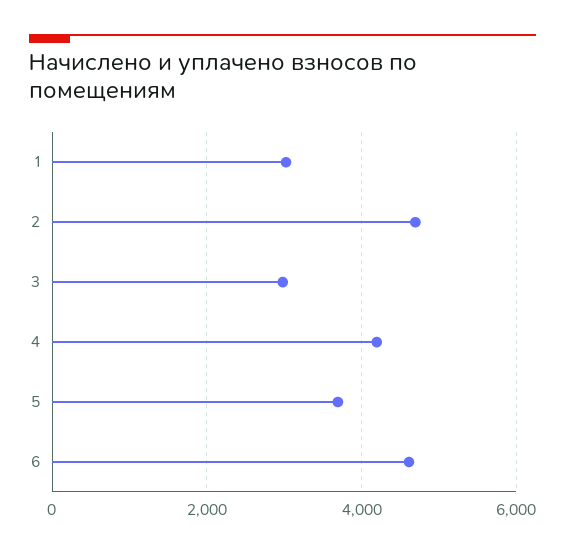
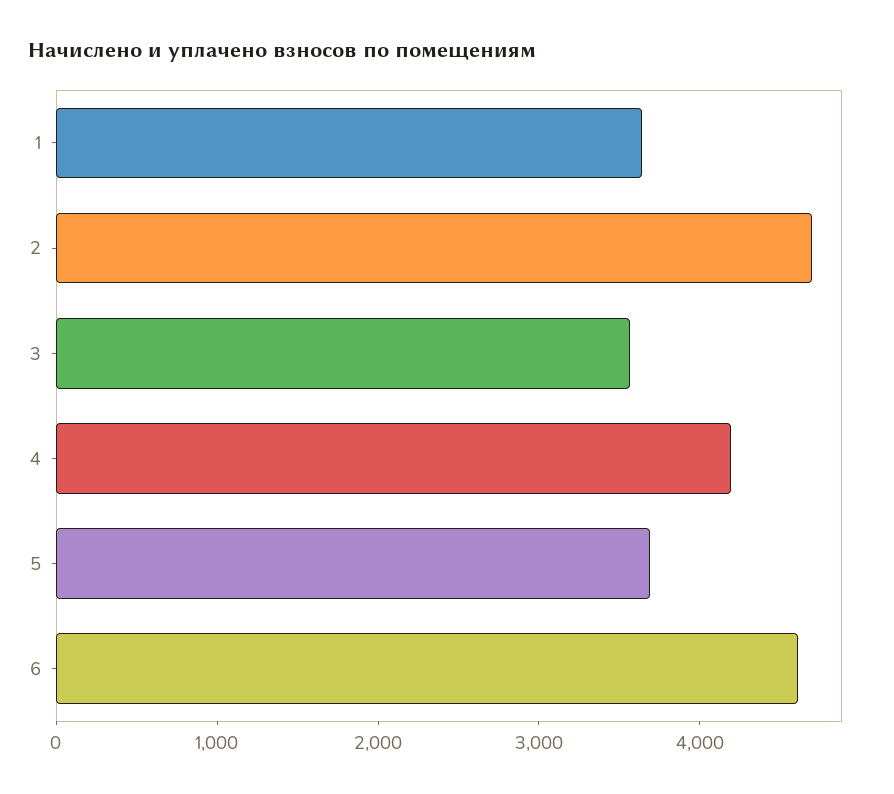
1: 3000 -> 3600
3: 3000 -> 3600

